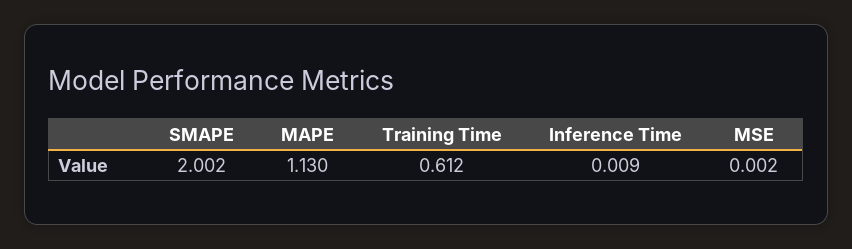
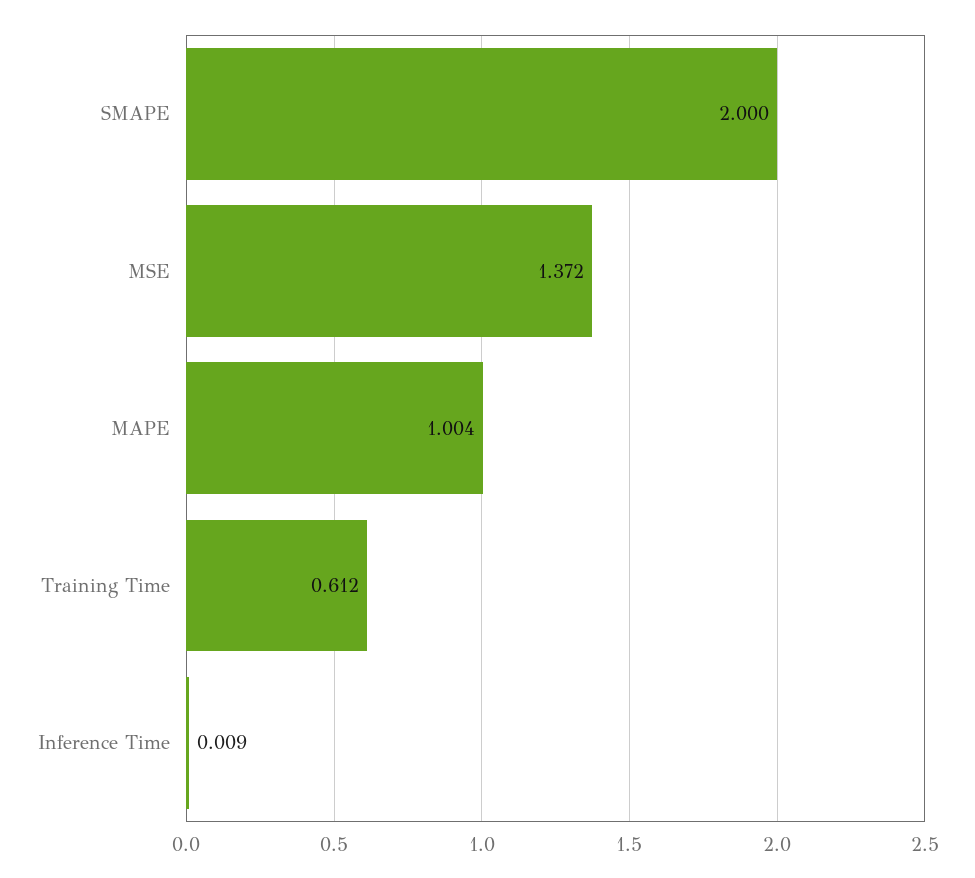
SMAPE: 2.002 -> 2
MAPE: 1.13 -> 1.004
MSE: 0.002 -> 1.372

